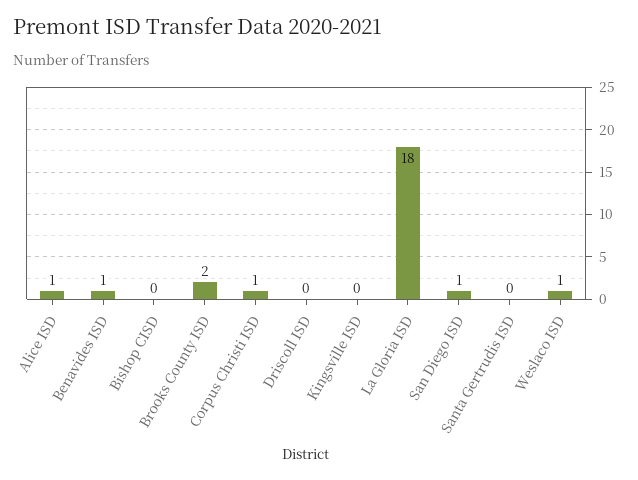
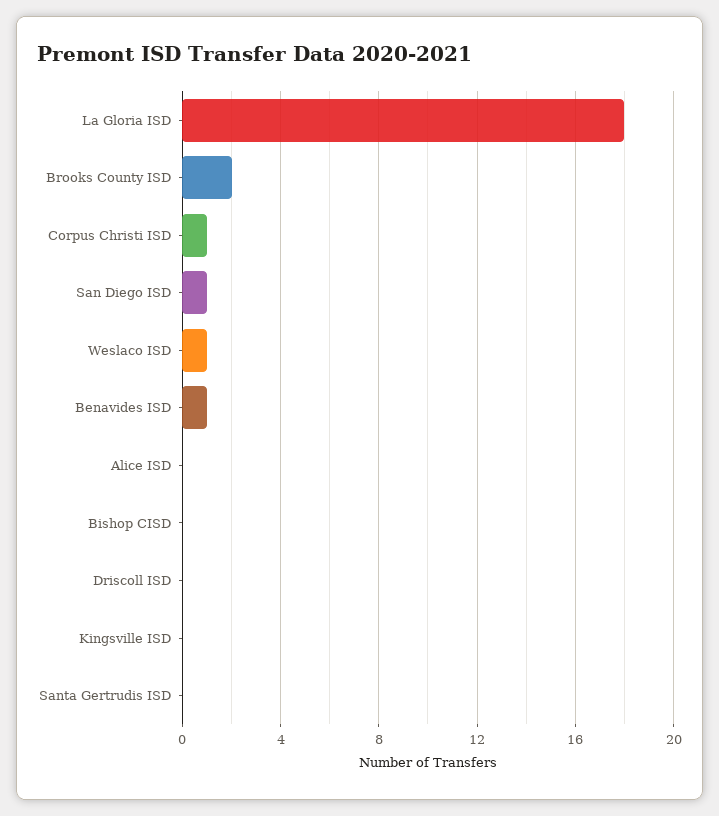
Alice ISD: 1 -> 0

